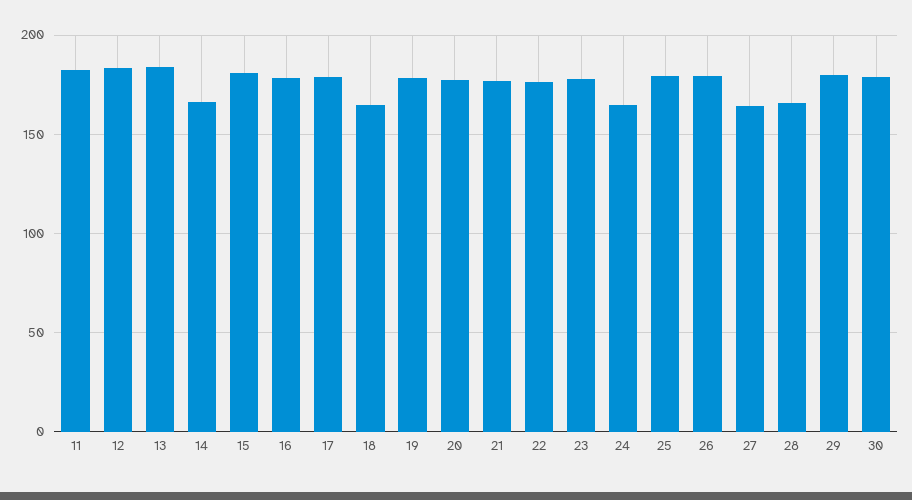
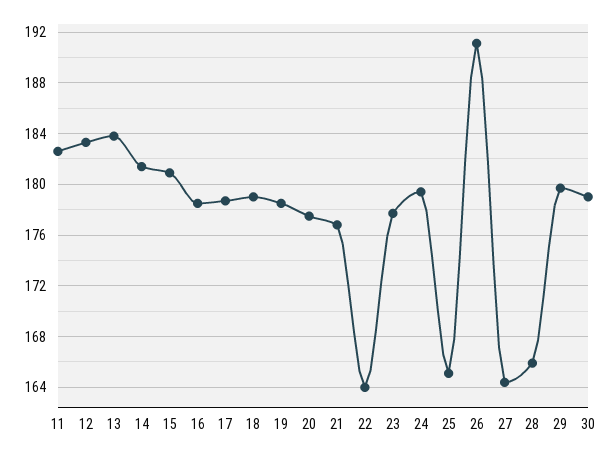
14: 165 -> 181.5
18: 165 -> 179
22: 175 -> 164
24: 165 -> 179.5
25: 180 -> 165
26: 180 -> 191

